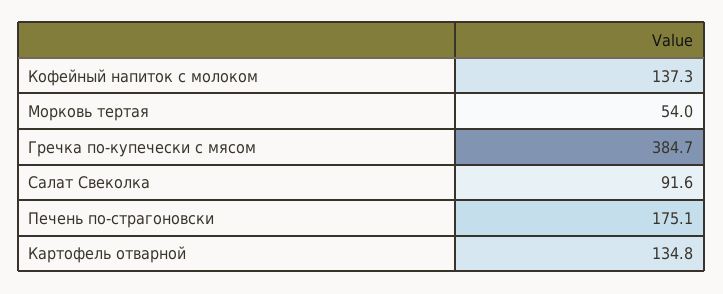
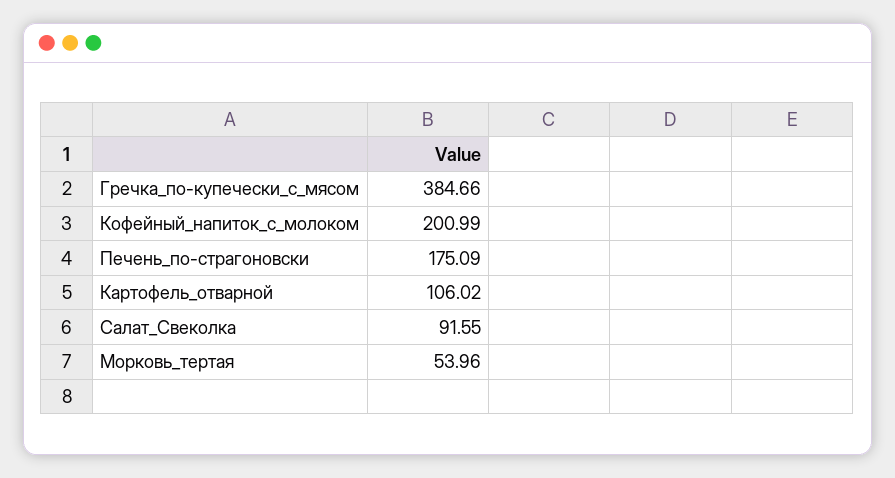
Кофейный напиток с молоком: 137.3 -> 200.99
Картофель отварной: 134.8 -> 106.02

